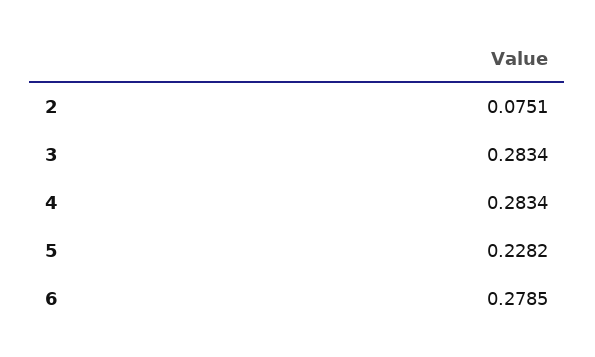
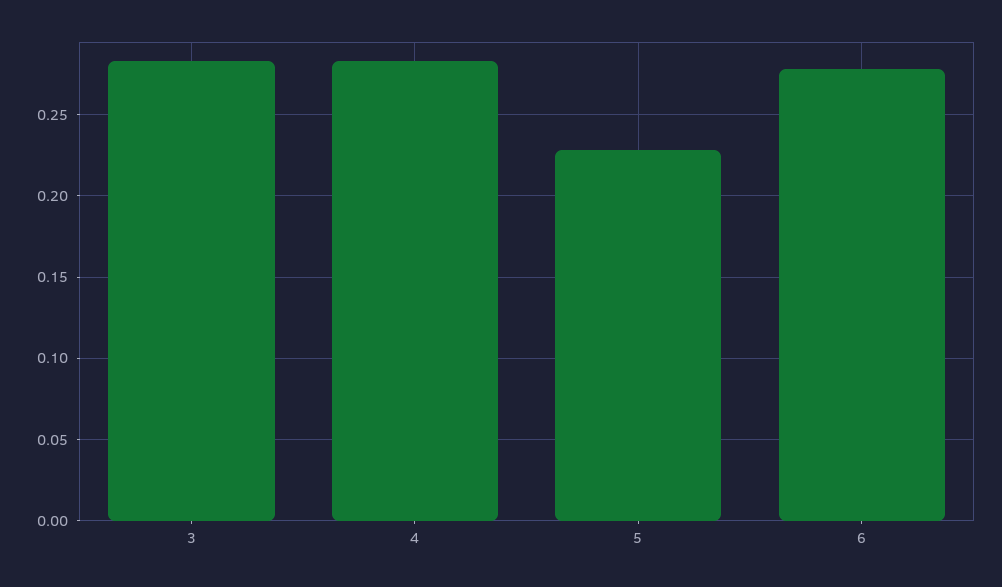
2: 0.0751 -> none

